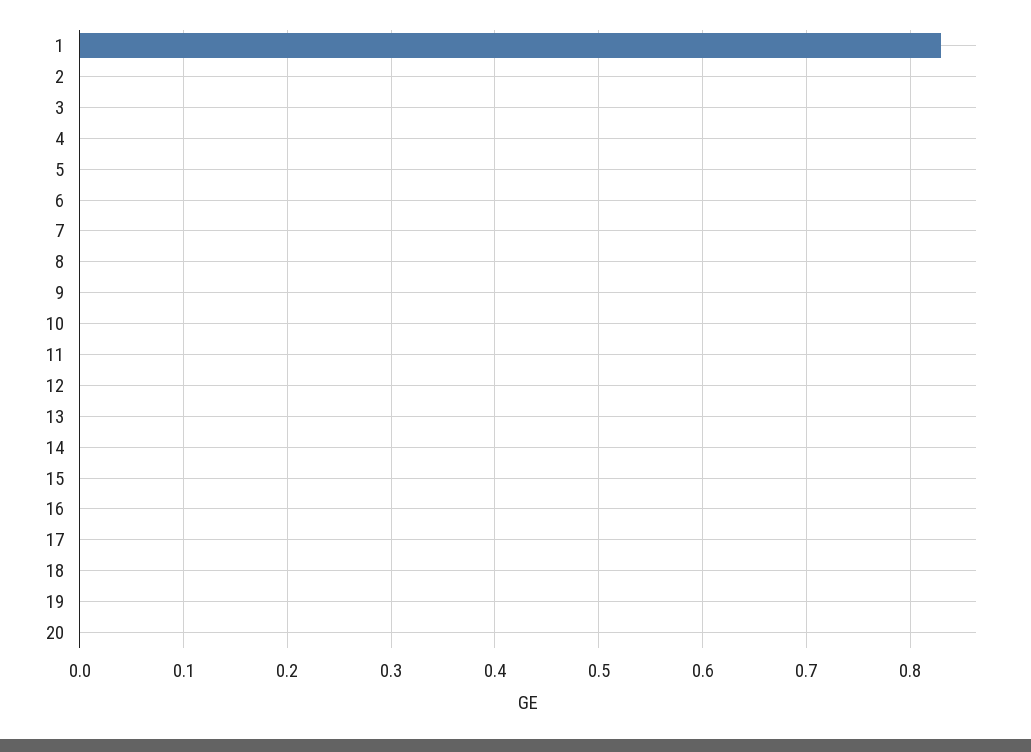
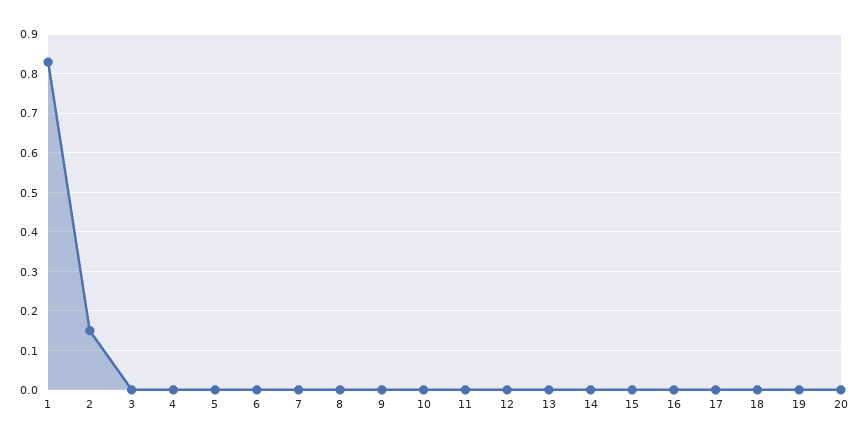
2: 0 -> 0.15

